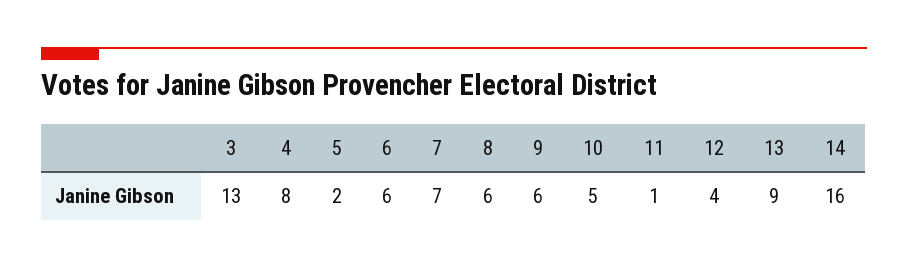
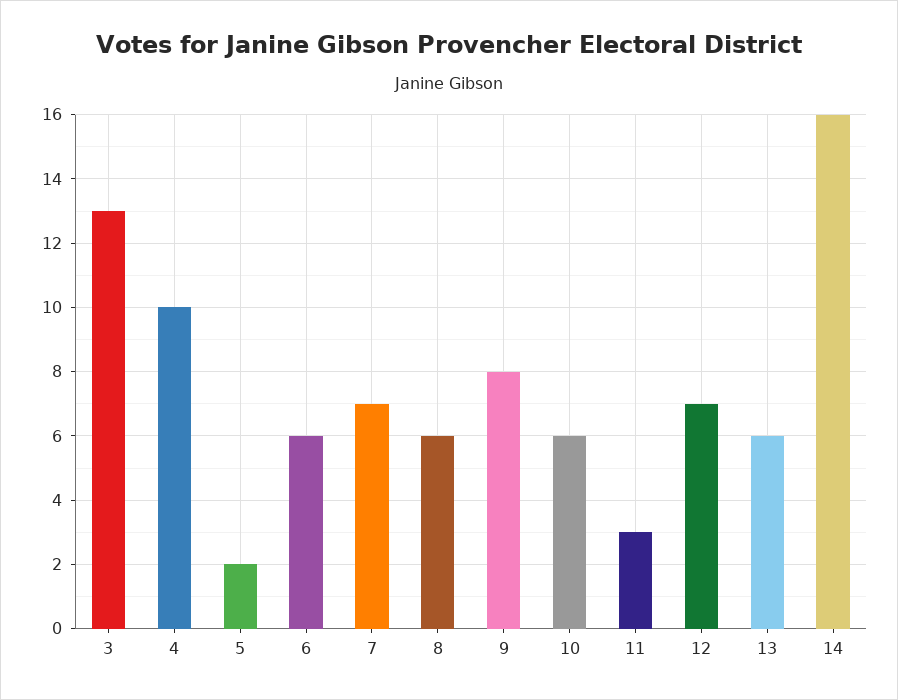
4: 8 -> 10
9: 6 -> 8
10: 5 -> 6
11: 1 -> 3
12: 4 -> 7
13: 9 -> 6

